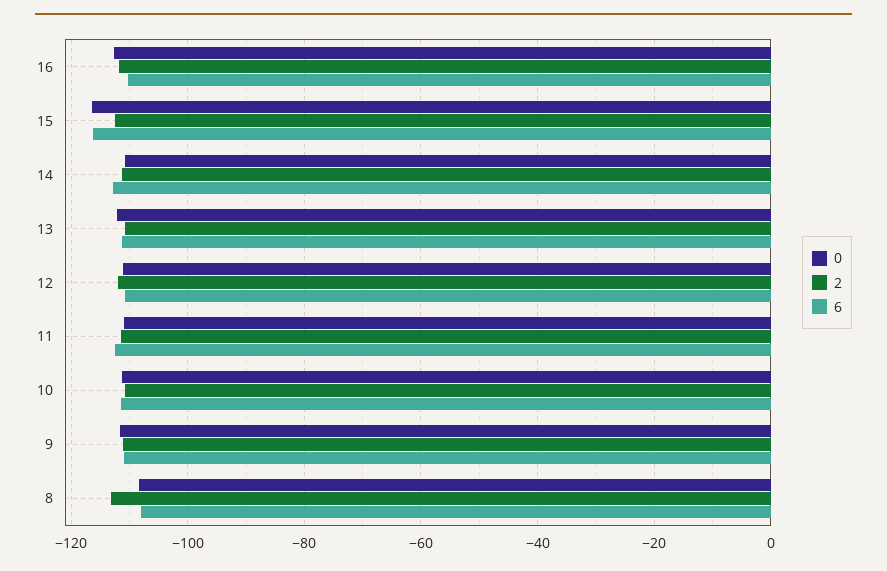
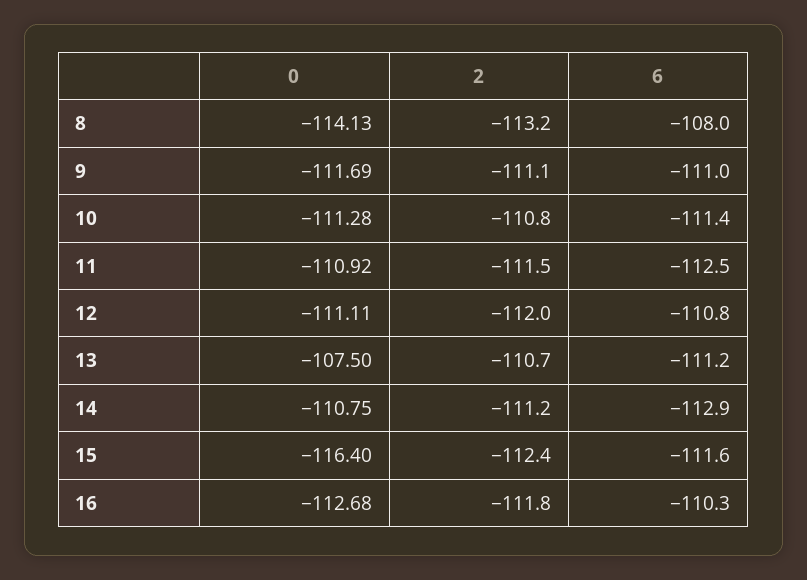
6, 15: -116 -> -111.6
0, 13: -112 -> -107.5
0, 8: -108 -> -114.13

